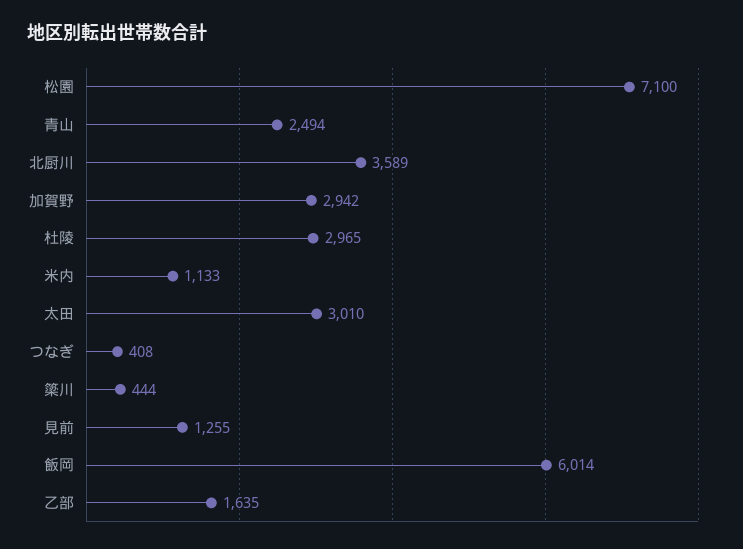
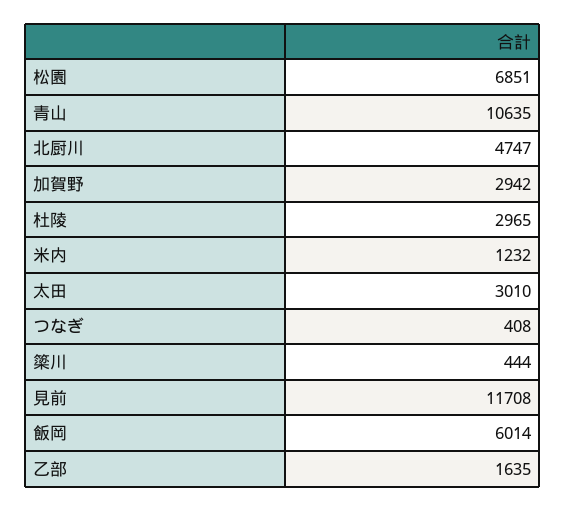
松園: 7100 -> 6851
青山: 2494 -> 10635
北厨川: 3589 -> 4747
米内: 1133 -> 1232
見前: 1255 -> 11708

